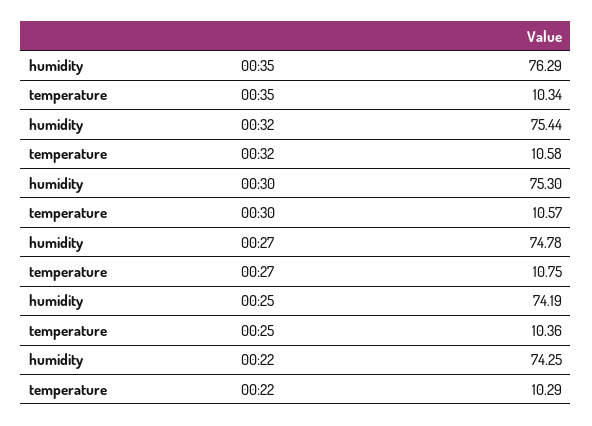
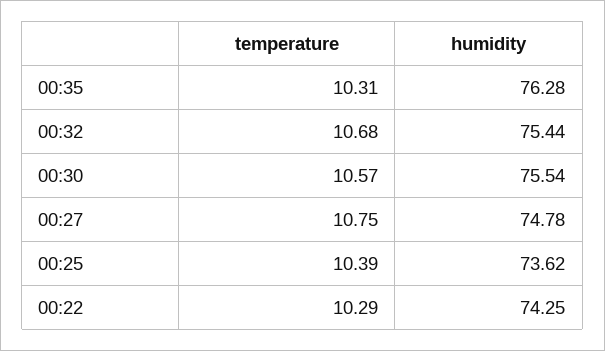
humidity, 00:35: 76.29 -> 76.28
temperature, 00:35: 10.34 -> 10.31
temperature, 00:32: 10.58 -> 10.68
humidity, 00:30: 75.3 -> 75.54
humidity, 00:25: 74.19 -> 73.62
temperature, 00:25: 10.36 -> 10.39

